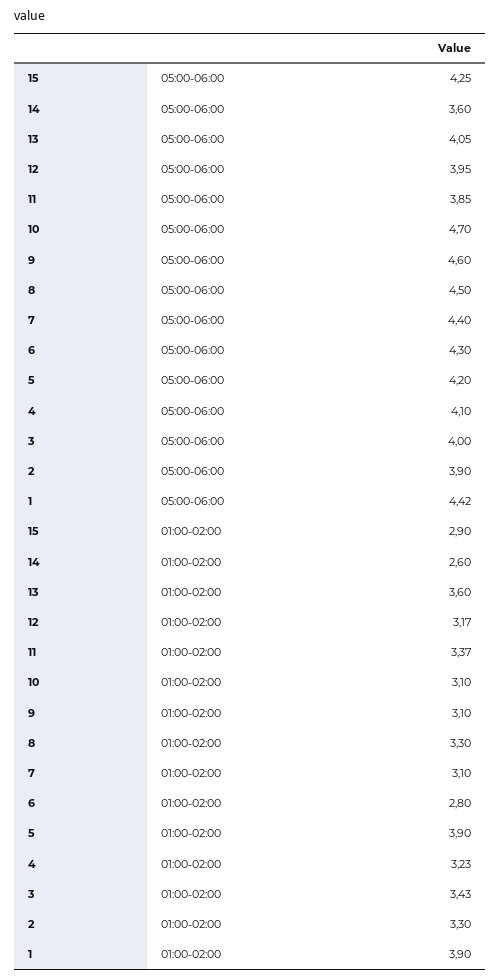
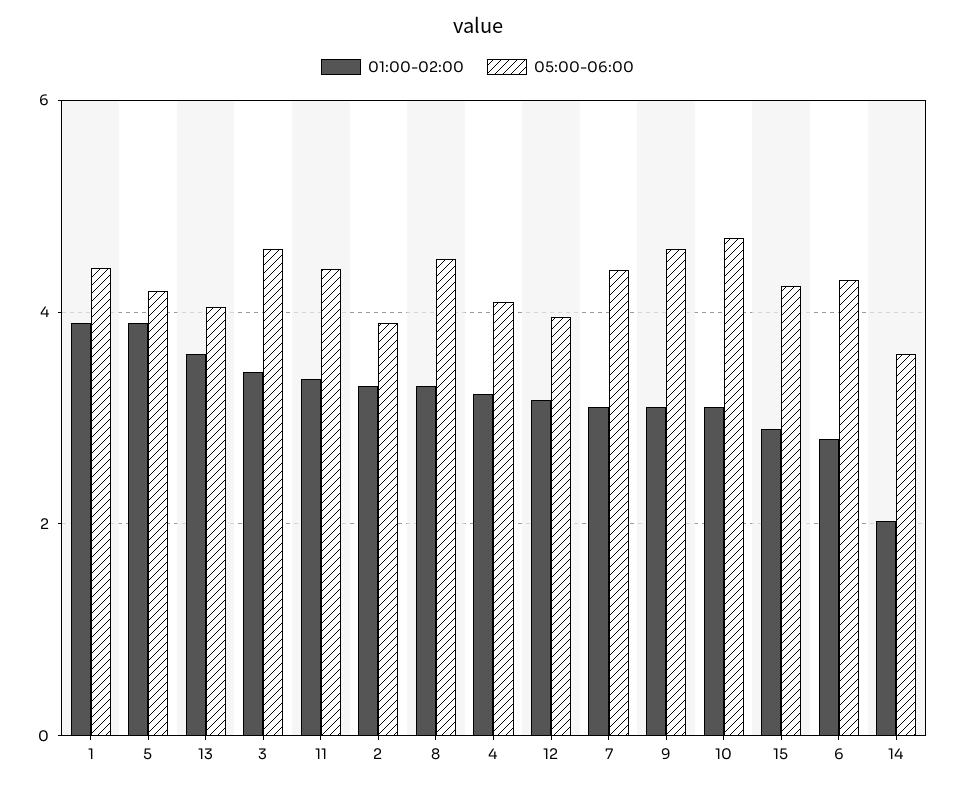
05:00-06:00, 11: 3.85 -> 4.4
05:00-06:00, 3: 4 -> 4.6
01:00-02:00, 14: 2.6 -> 2

